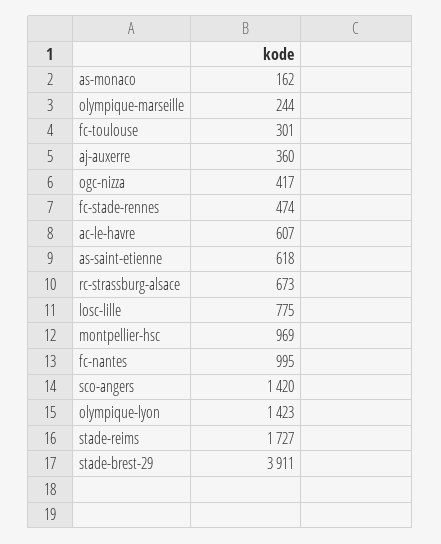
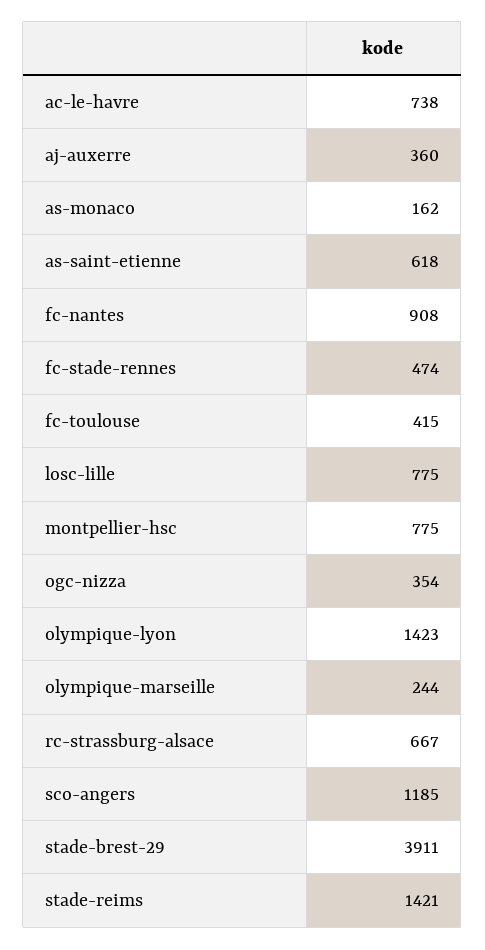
fc-toulouse: 301 -> 415
ogc-nizza: 417 -> 354
ac-le-havre: 607 -> 738
rc-strassburg-alsace: 673 -> 667
montpellier-hsc: 969 -> 775
fc-nantes: 995 -> 908
sco-angers: 1420 -> 1185
stade-reims: 1727 -> 1421

